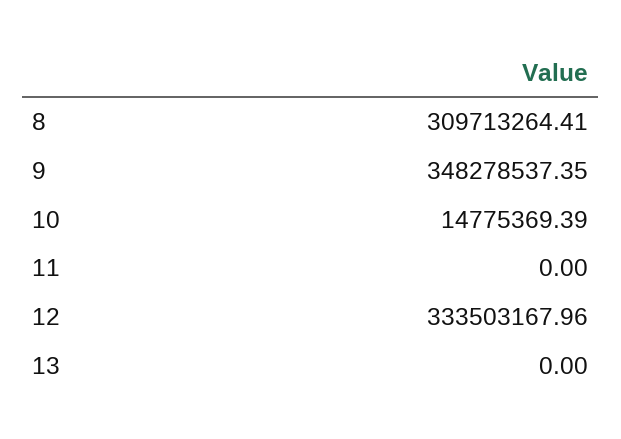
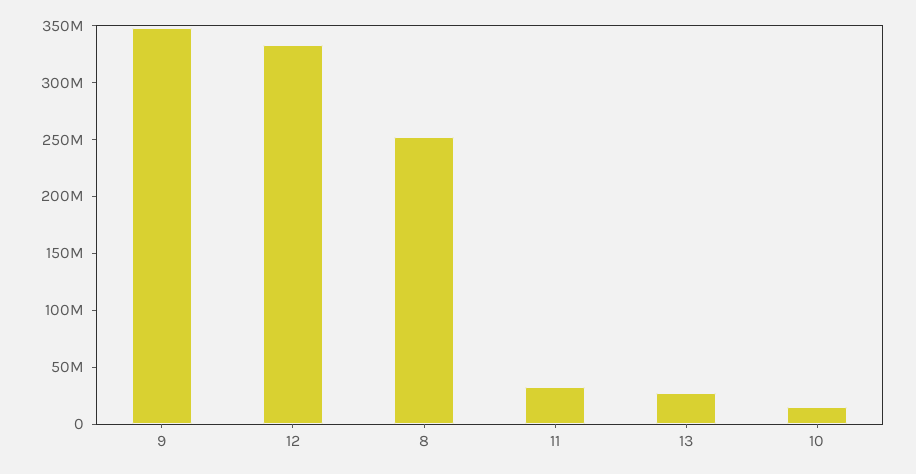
8: 309713264.41 -> 250000000
11: 0 -> 30000000
13: 0 -> 30000000

